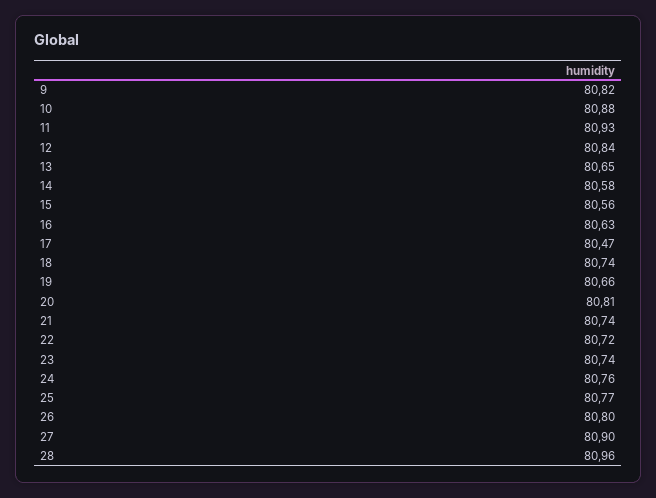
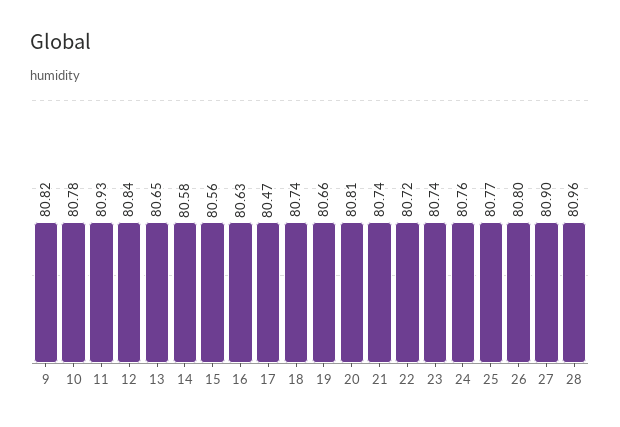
10: 80.88 -> 80.78

